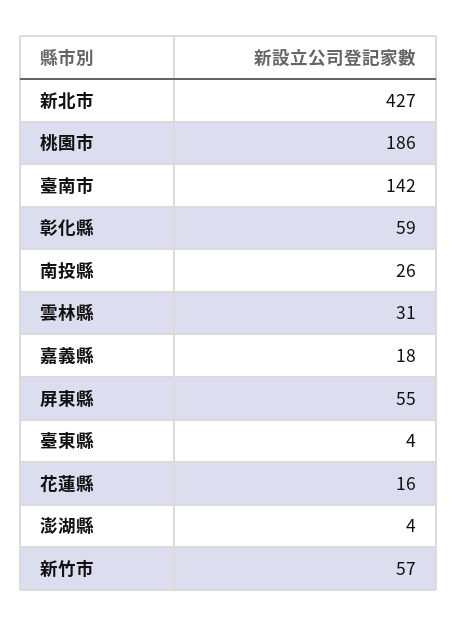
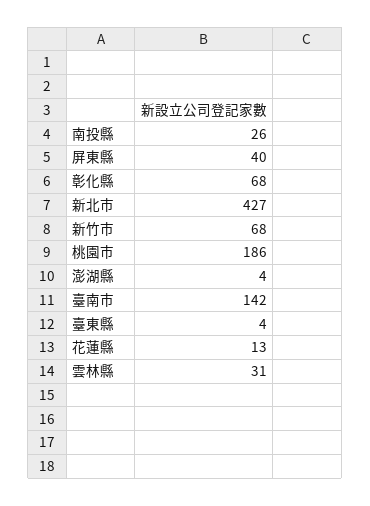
彰化縣: 59 -> 68
嘉義縣: 18 -> none
屏東縣: 55 -> 40
花蓮縣: 16 -> 13
新竹市: 57 -> 68

